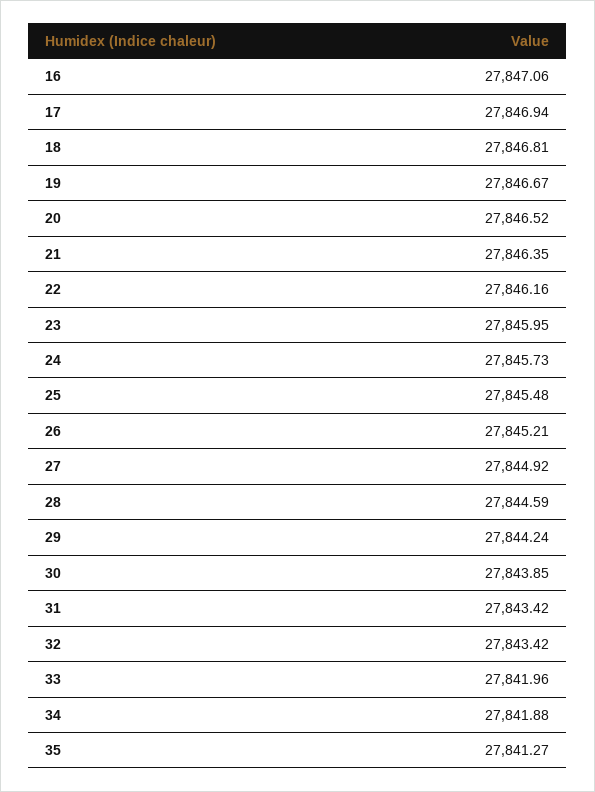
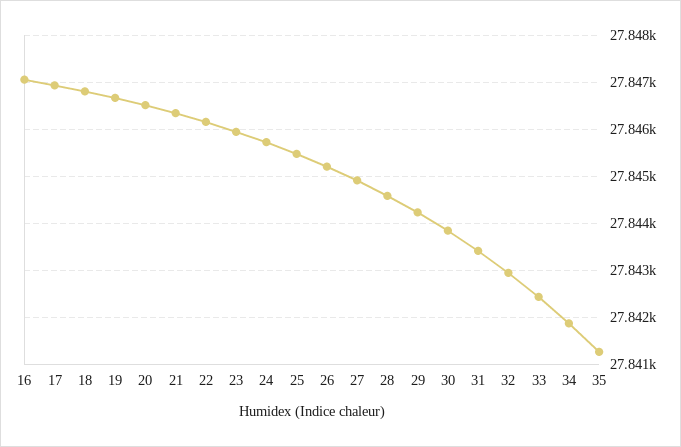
32: 27843.42 -> 27843
33: 27841.96 -> 27842.4

